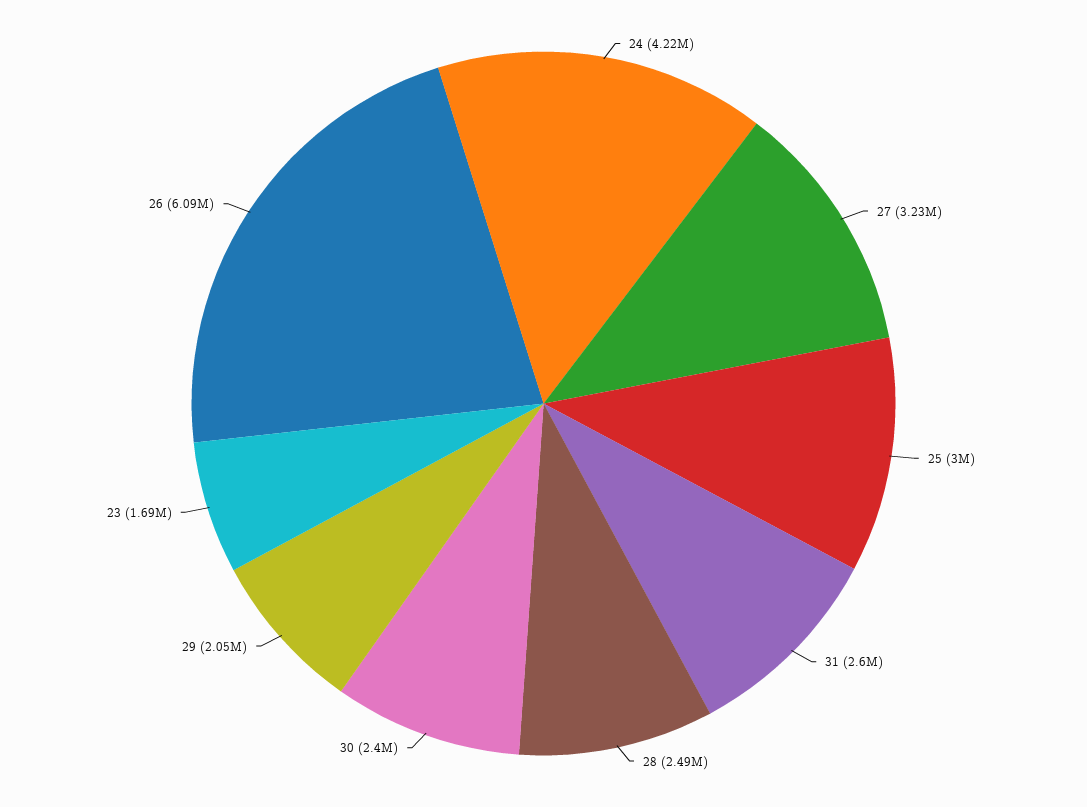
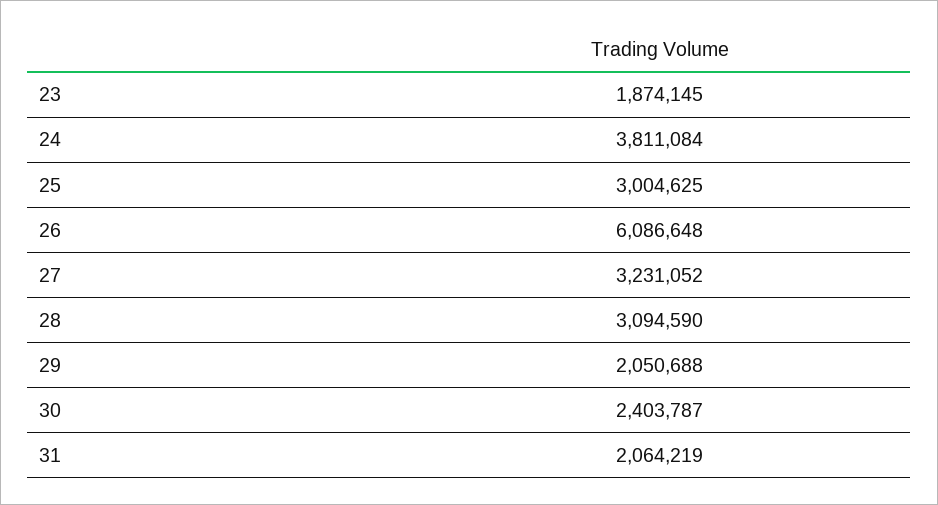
24: 4220000 -> 3811084
31: 2600000 -> 2064219
28: 2490000 -> 3094590
23: 1690000 -> 1874145

